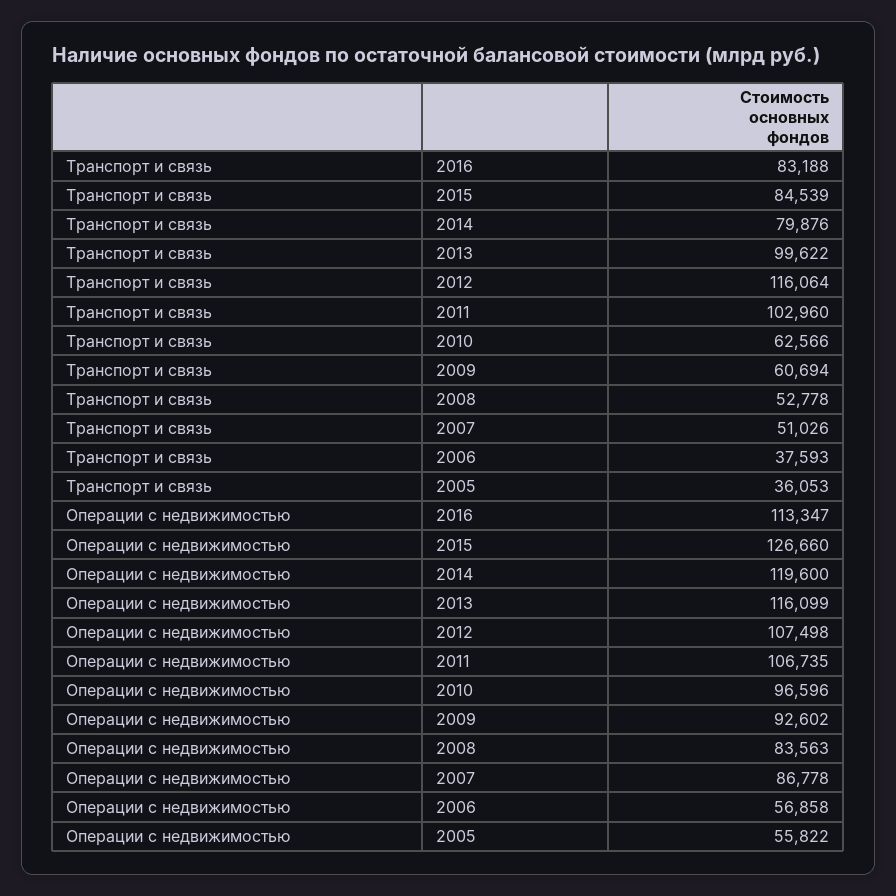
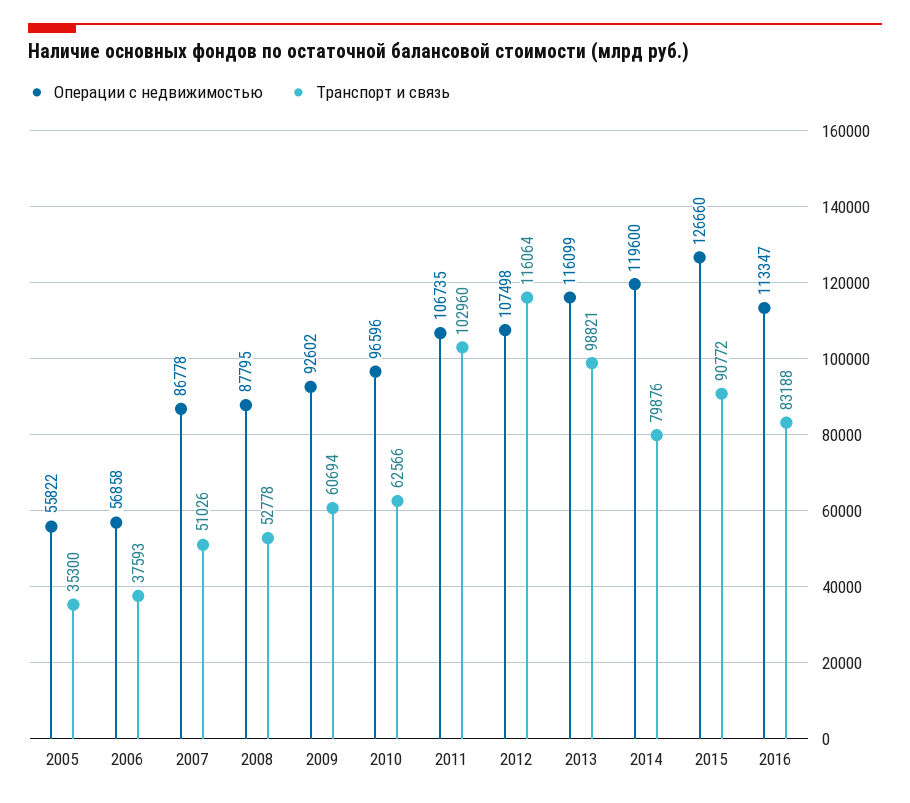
Транспорт и связь, 2015: 84539 -> 90772
Транспорт и связь, 2013: 99622 -> 98821
Транспорт и связь, 2005: 36053 -> 35300
Операции с недвижимостью, 2008: 83563 -> 87795

